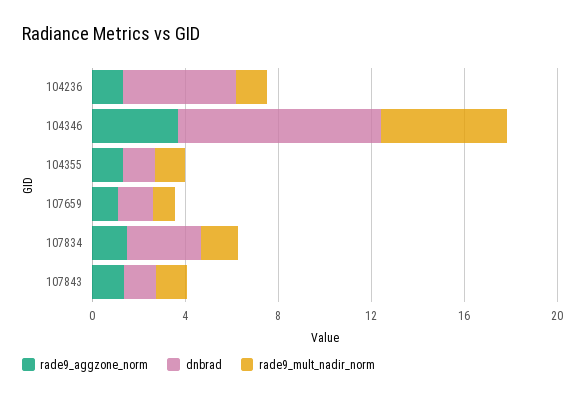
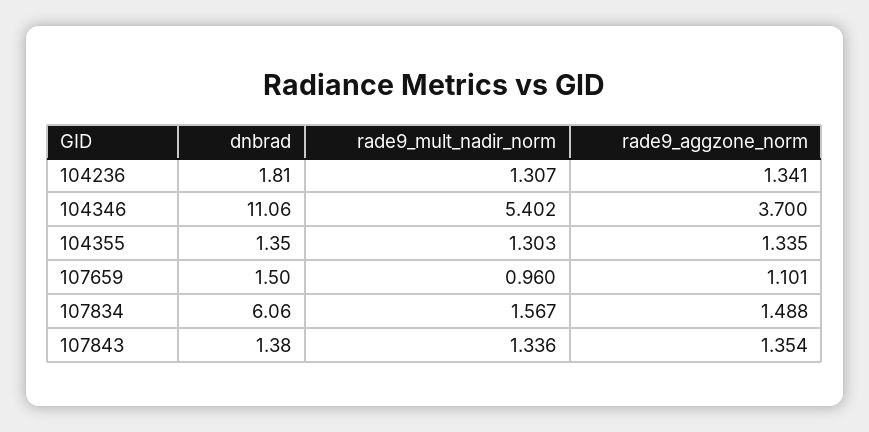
dnbrad, 104236: 5 -> 1.81
dnbrad, 104346: 9 -> 11.06
dnbrad, 107834: 3 -> 6.06

